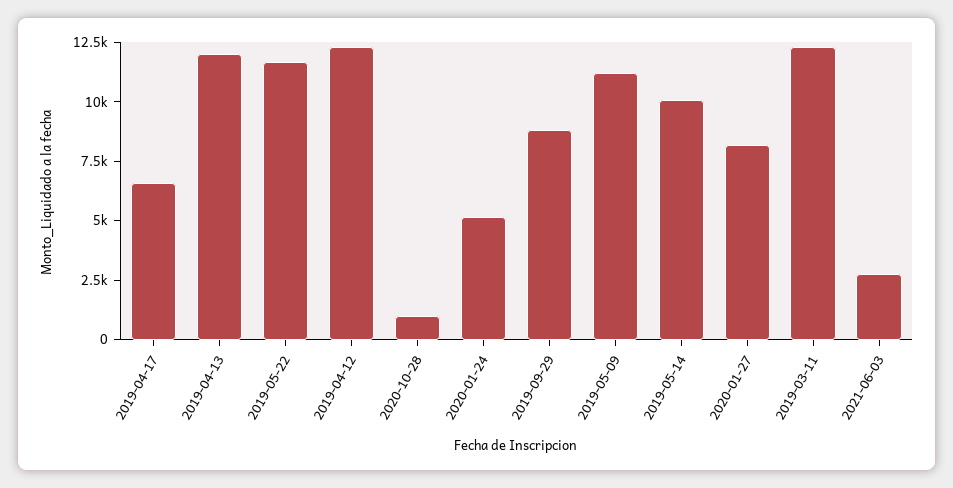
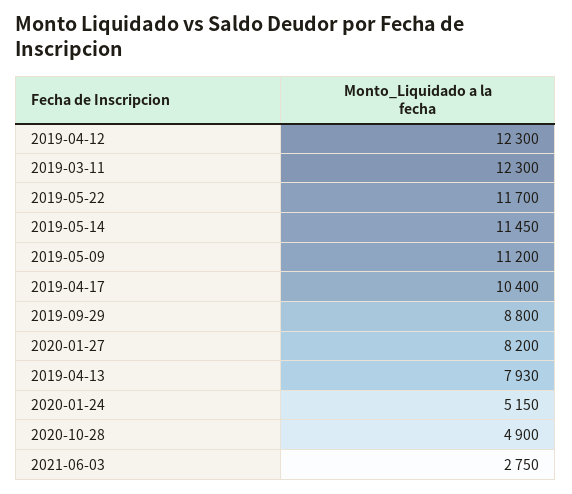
2019-04-17: 6500 -> 10400
2019-04-13: 12000 -> 7930
2020-10-28: 1000 -> 4900
2019-05-14: 10000 -> 11450

